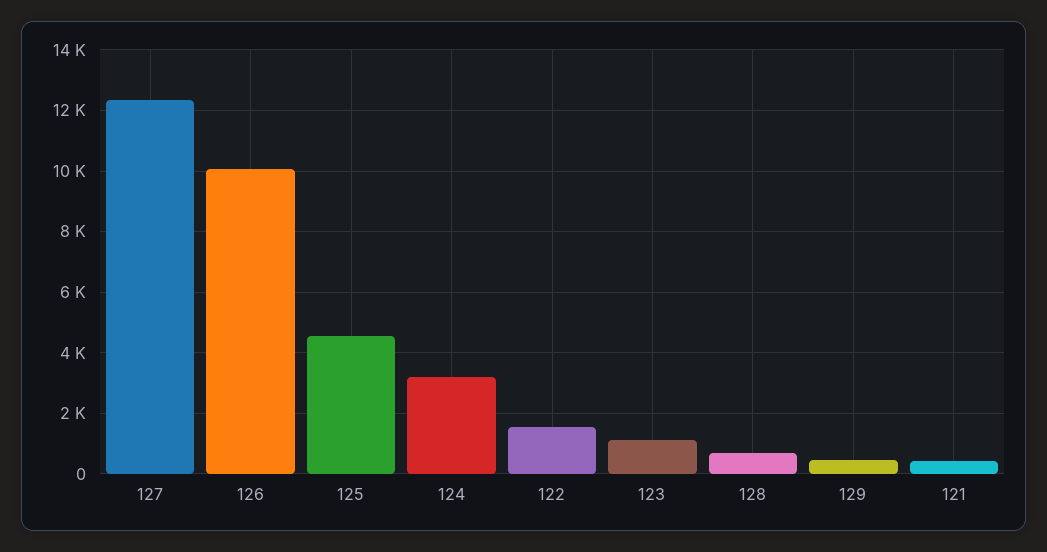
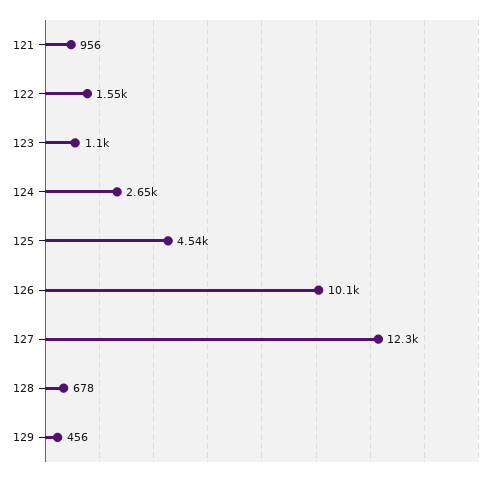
124: 3200 -> 2650
121: 400 -> 956

